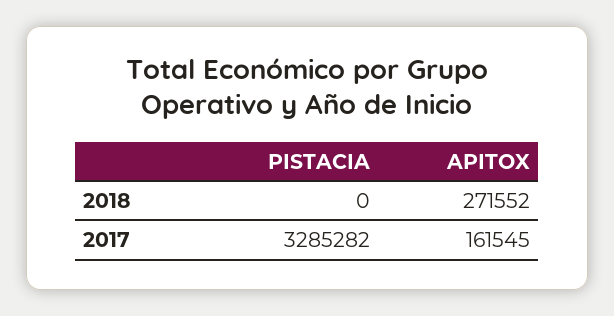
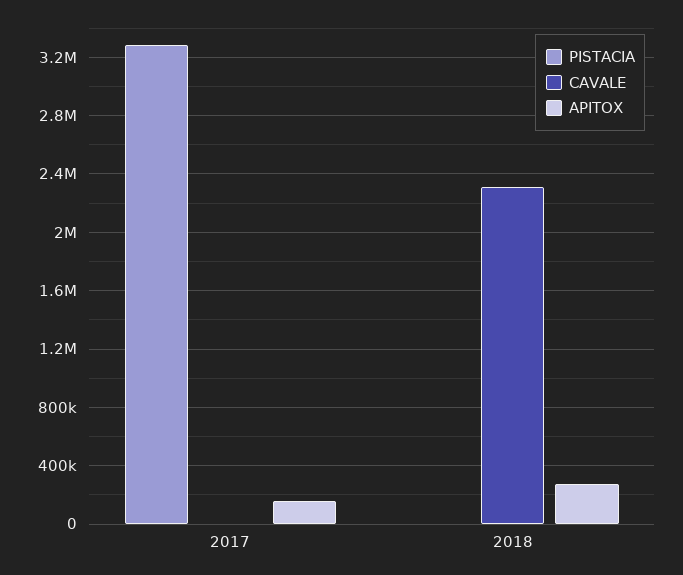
CAVALE, 2017: none -> 0
CAVALE, 2018: none -> 2300000

